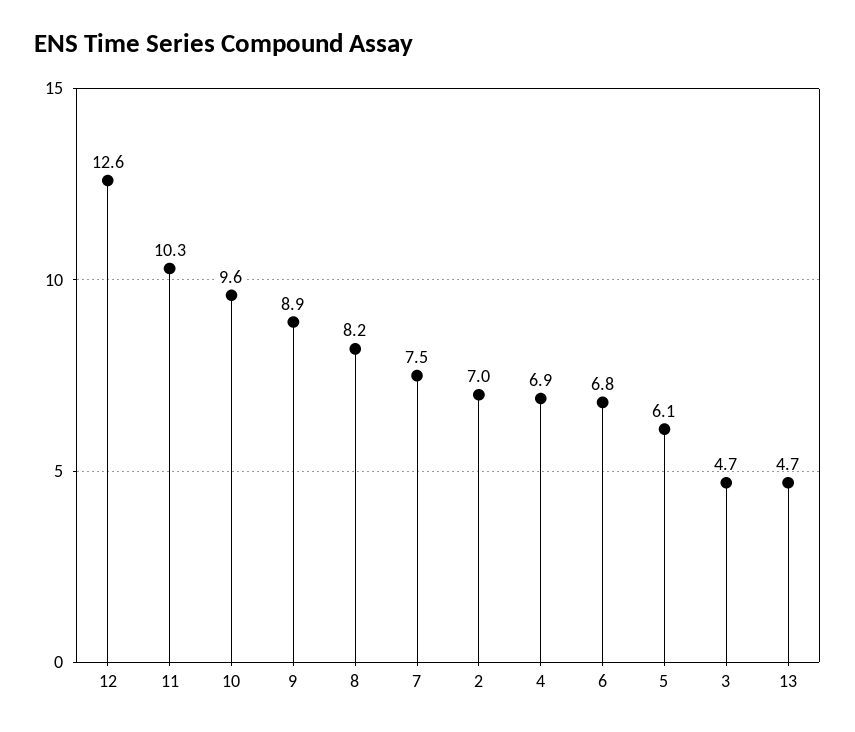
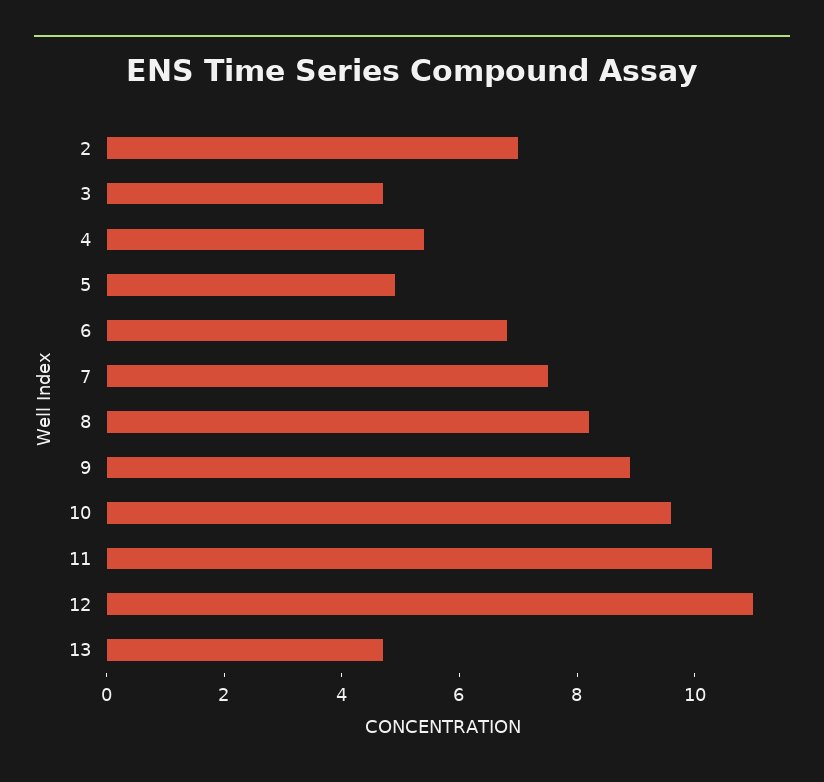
12: 12.6 -> 11
4: 6.9 -> 5.5
5: 6.1 -> 5

